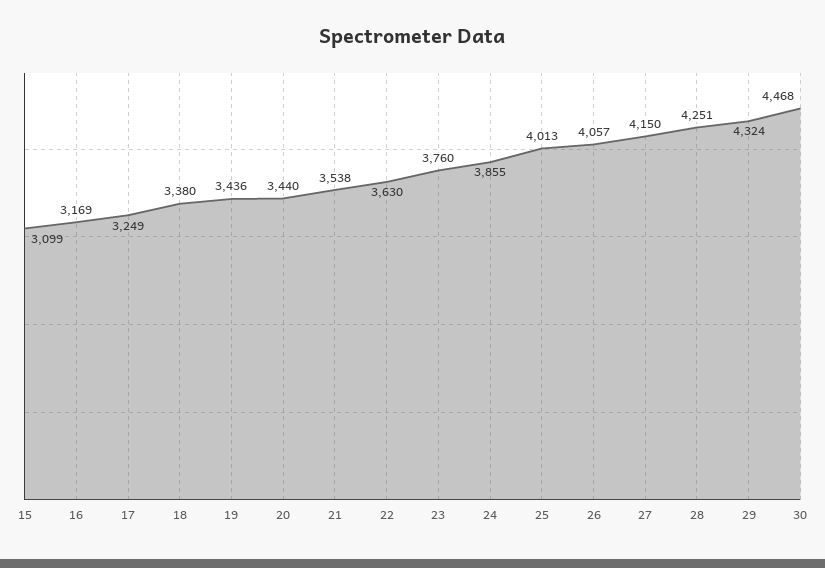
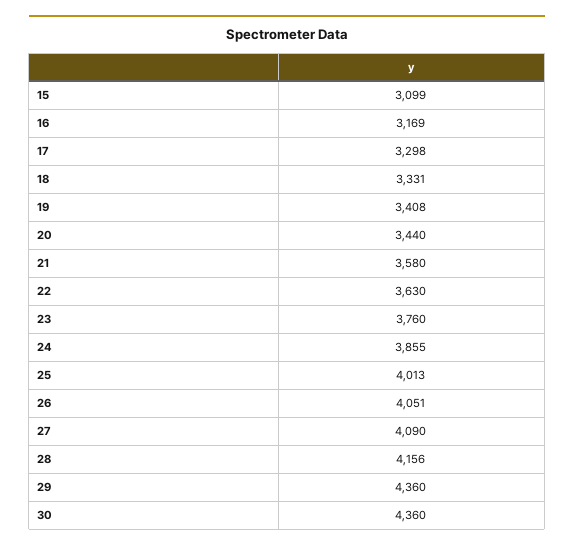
17: 3249 -> 3298
18: 3380 -> 3331
19: 3436 -> 3408
21: 3538 -> 3580
26: 4057 -> 4051
27: 4150 -> 4090
28: 4251 -> 4156
29: 4324 -> 4360
30: 4468 -> 4360

